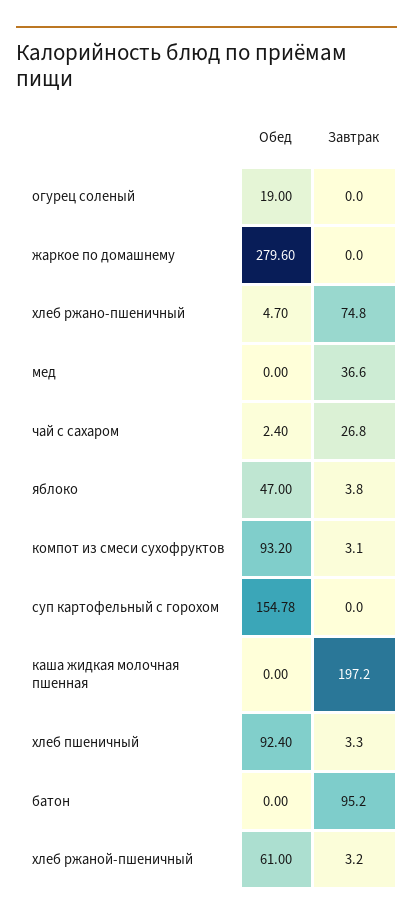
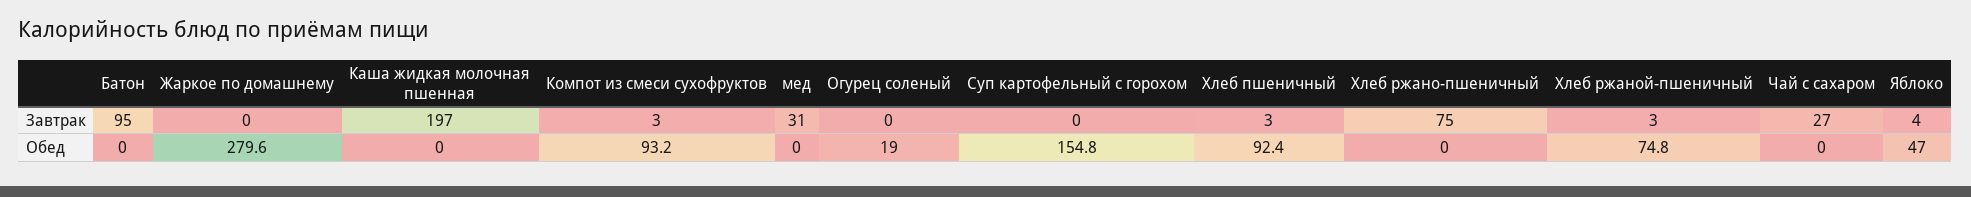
Обед, хлеб ржано-пшеничный: 4.7 -> 0
Завтрак, мед: 36.6 -> 31
Обед, чай с сахаром: 2.4 -> 0
Обед, хлеб ржаной-пшеничный: 61 -> 74.8

